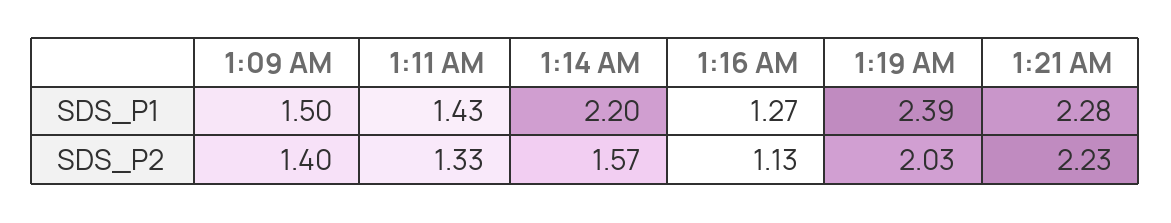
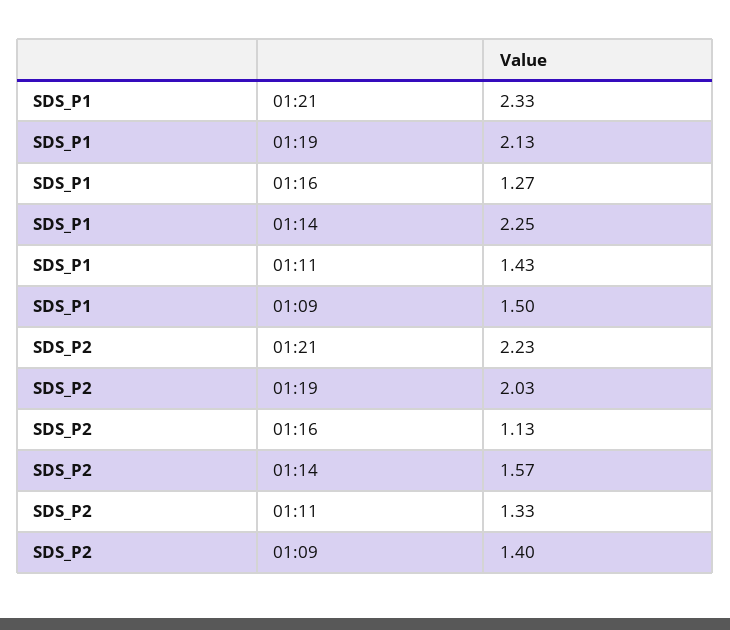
1:14 AM, SDS_P1: 2.2 -> 2.25
1:19 AM, SDS_P1: 2.39 -> 2.13
1:21 AM, SDS_P1: 2.28 -> 2.33

